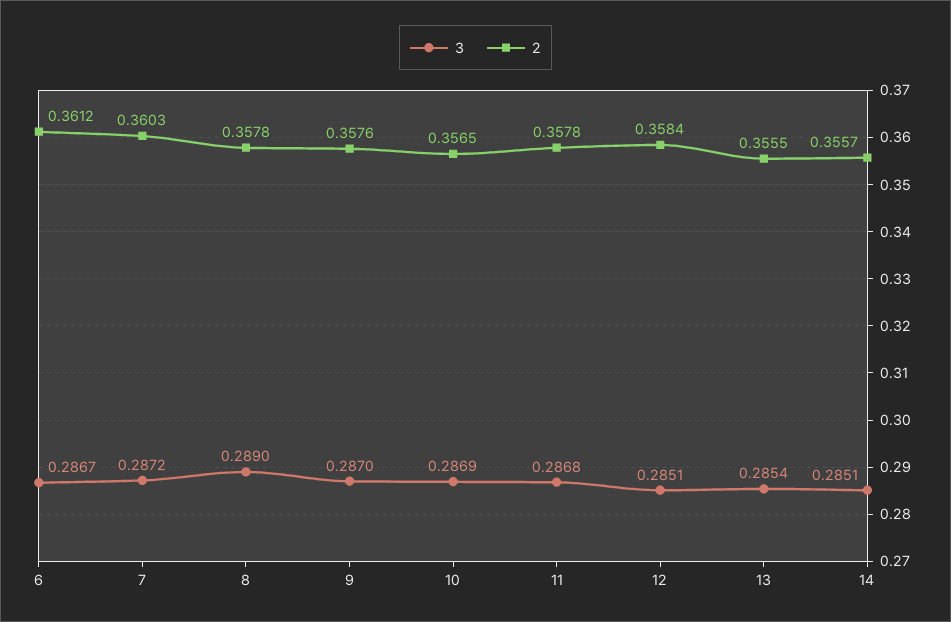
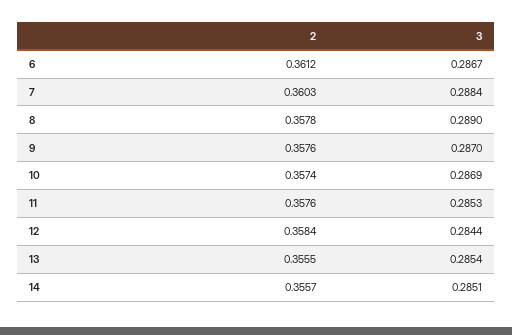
3, 7: 0.2872 -> 0.2884
2, 10: 0.3565 -> 0.3574
3, 11: 0.2868 -> 0.2853
2, 11: 0.3578 -> 0.3576
3, 12: 0.2851 -> 0.2844

